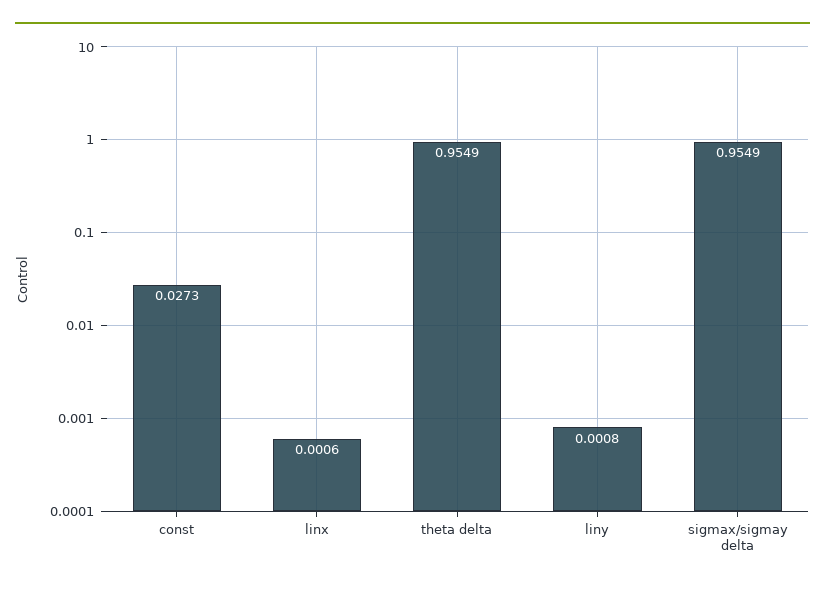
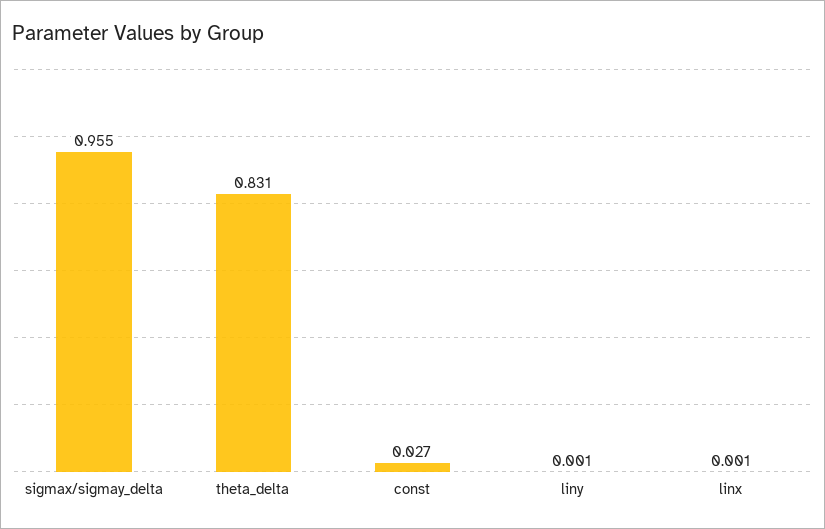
theta delta: 0.9549 -> 0.831

